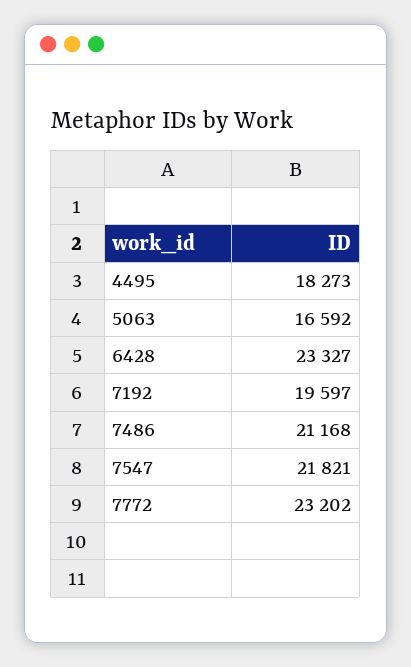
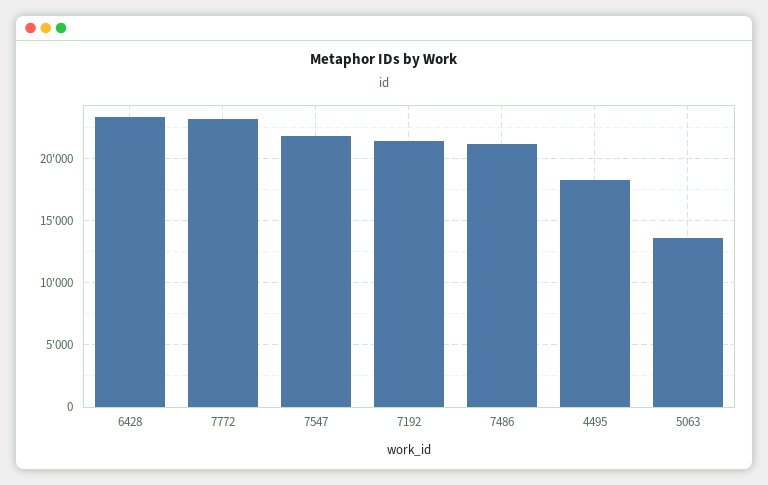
5063: 16592 -> 13500
7192: 19597 -> 21500

